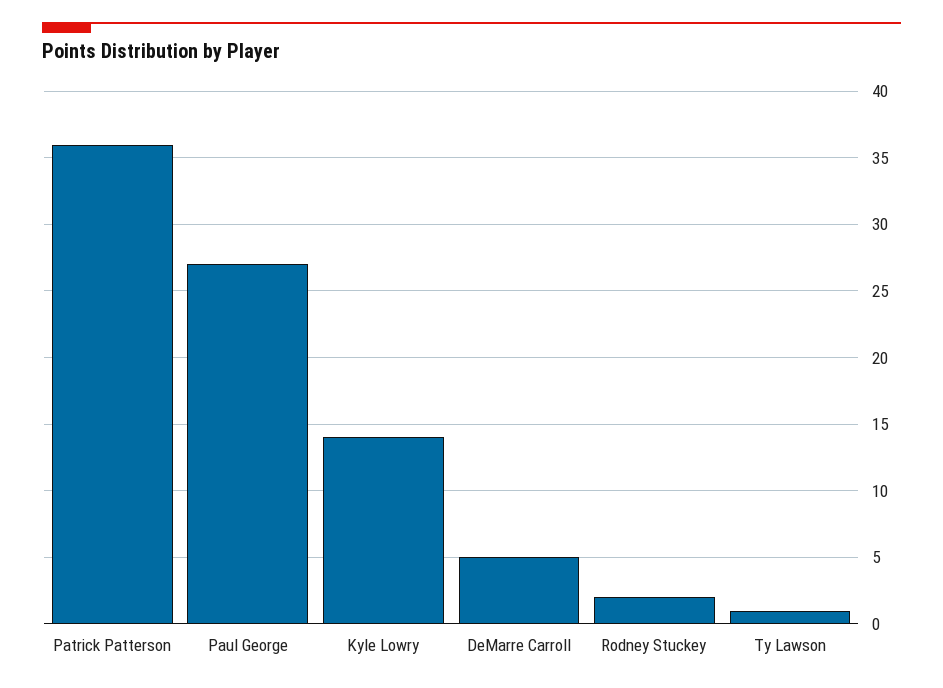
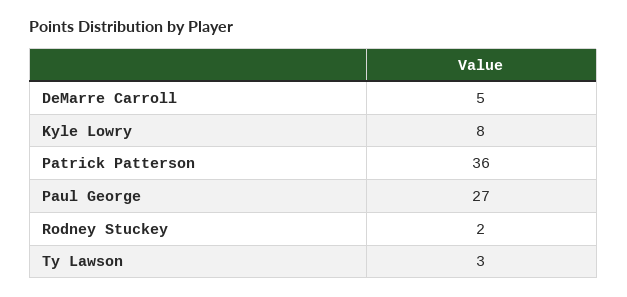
Kyle Lowry: 14 -> 8
Ty Lawson: 1 -> 3

